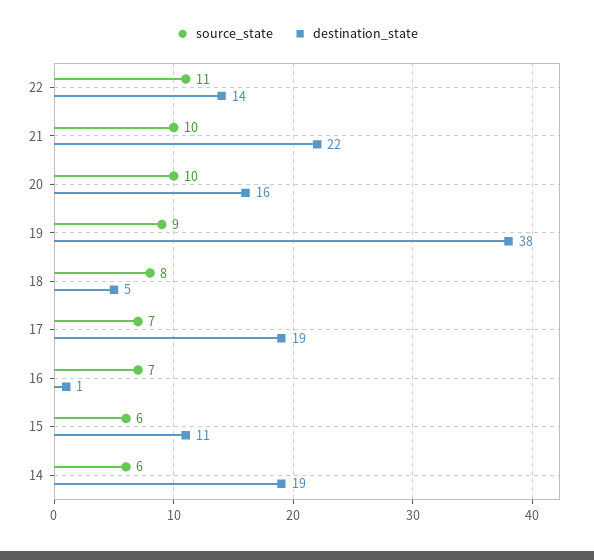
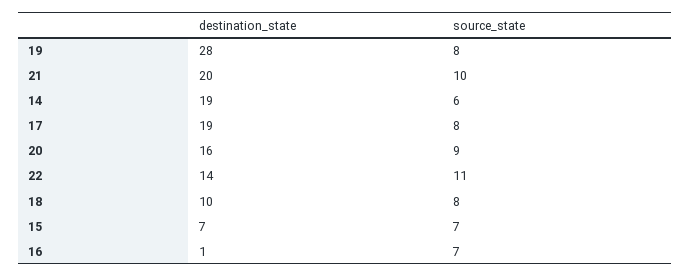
destination_state, 21: 22 -> 20
source_state, 20: 10 -> 9
source_state, 19: 9 -> 8
destination_state, 19: 38 -> 28
destination_state, 18: 5 -> 10
source_state, 17: 7 -> 8
source_state, 15: 6 -> 7
destination_state, 15: 11 -> 7

